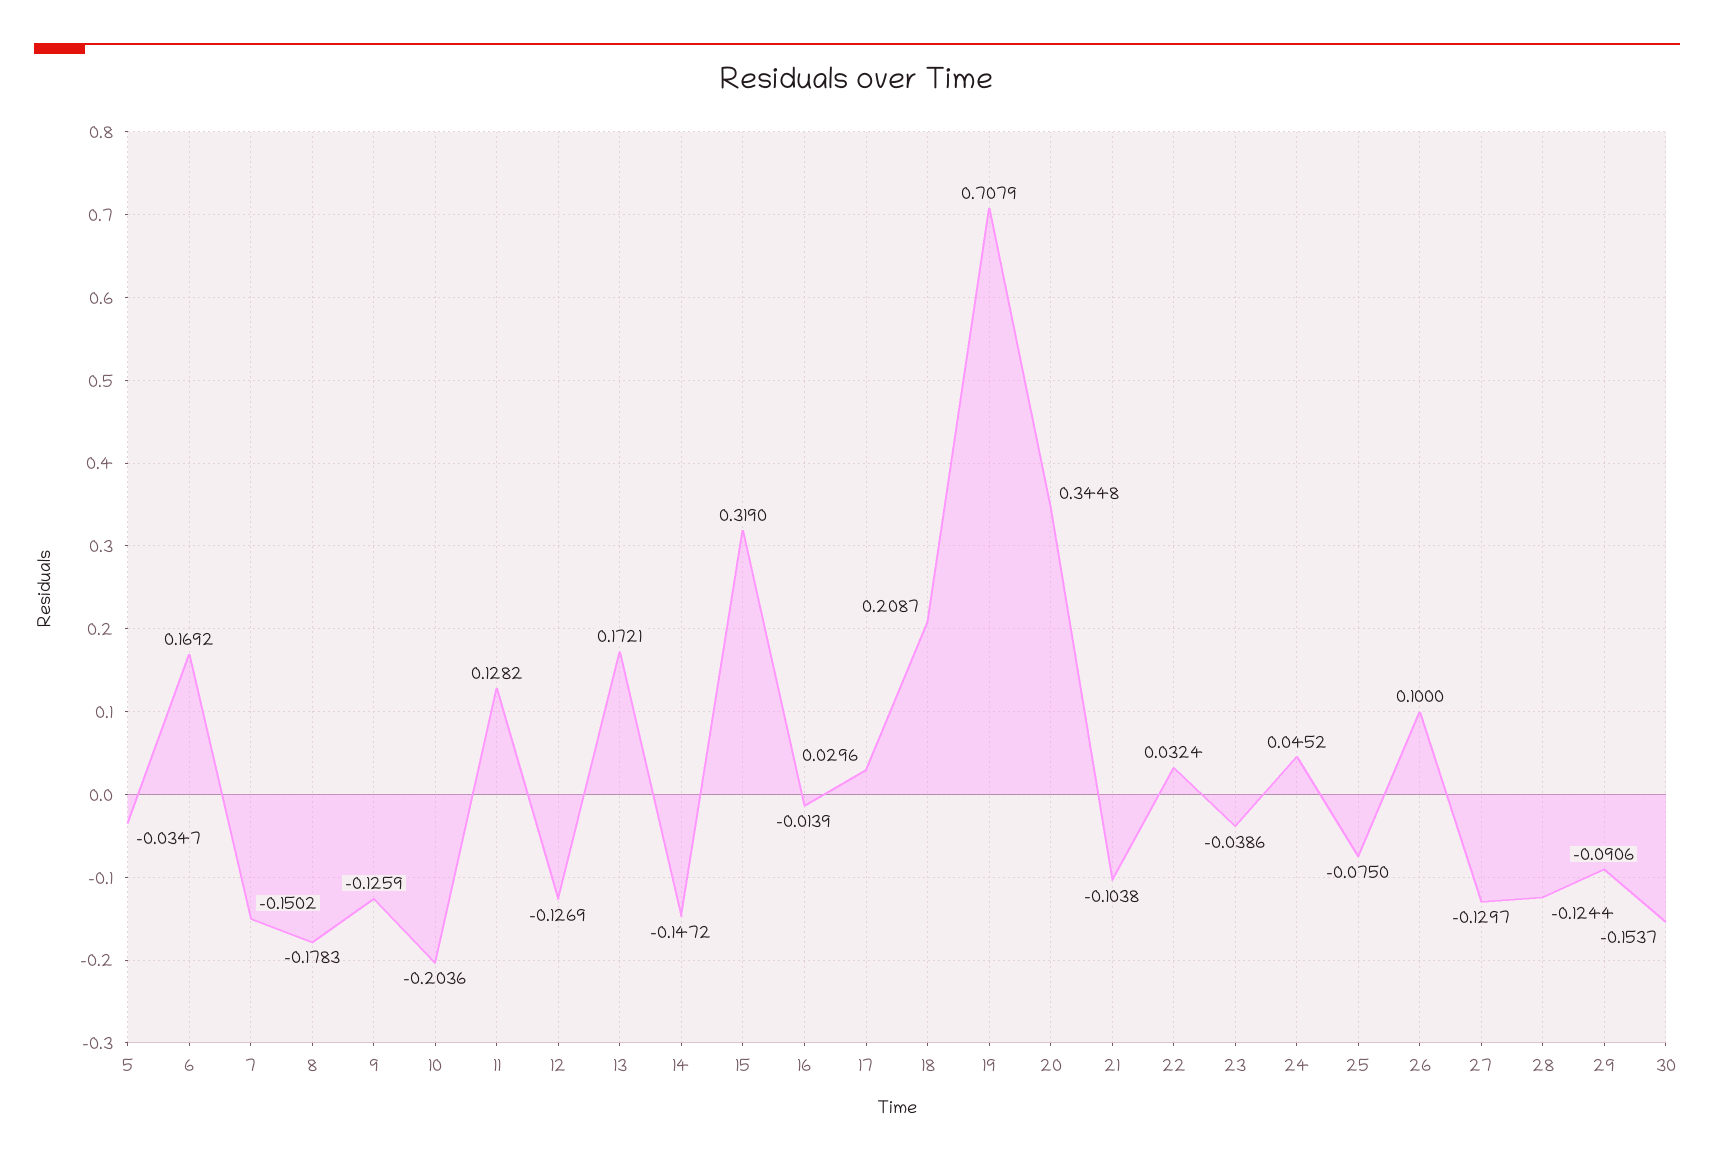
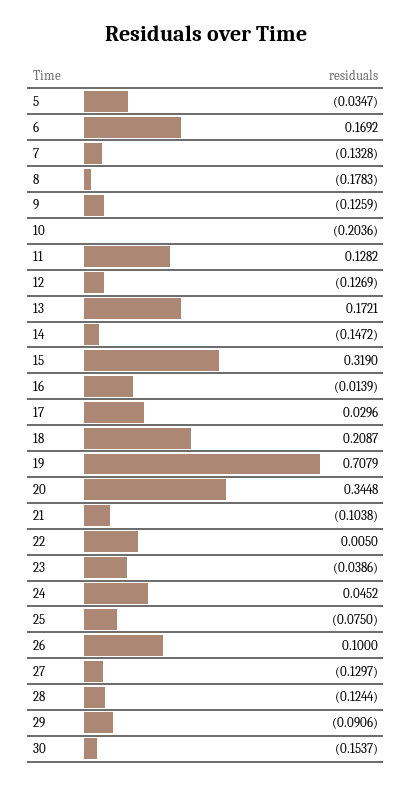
7: -0.1502 -> -0.1328
22: 0.0324 -> 0.005

